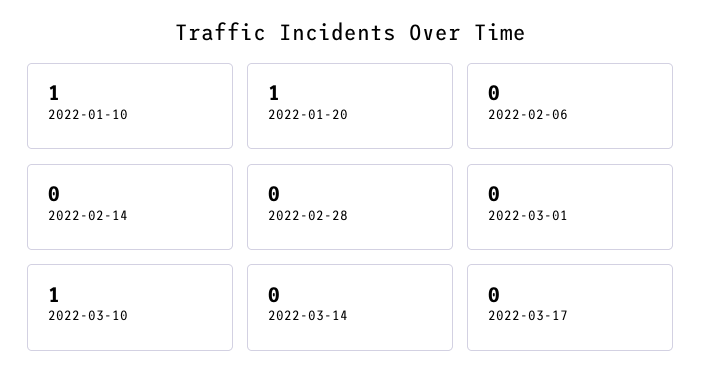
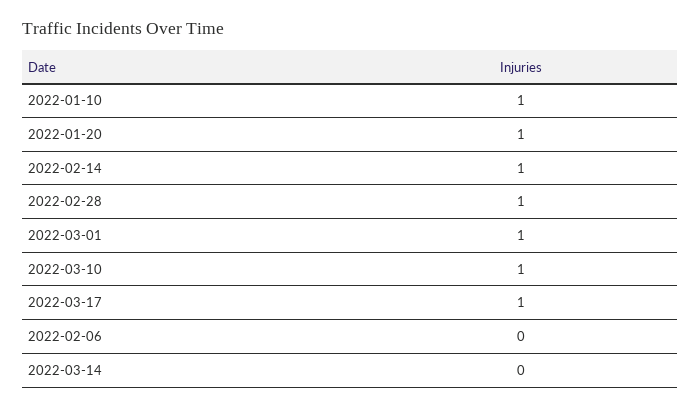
2022-02-14: 0 -> 1
2022-02-28: 0 -> 1
2022-03-01: 0 -> 1
2022-03-17: 0 -> 1

